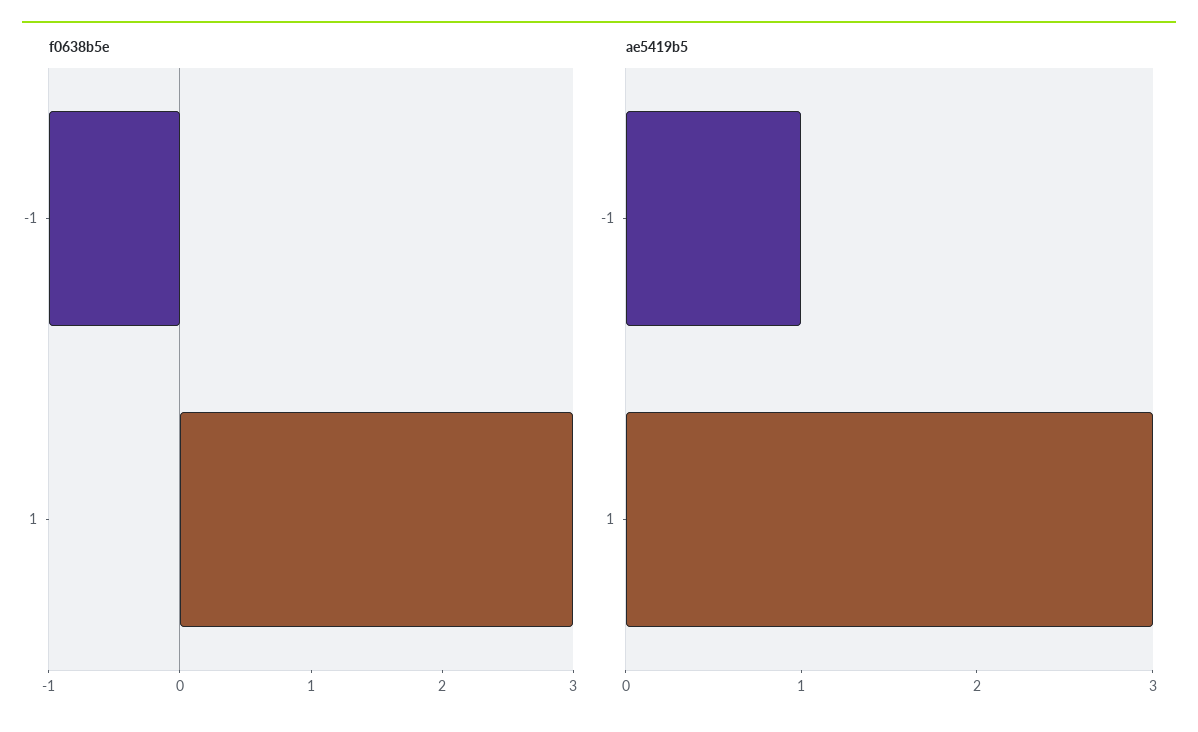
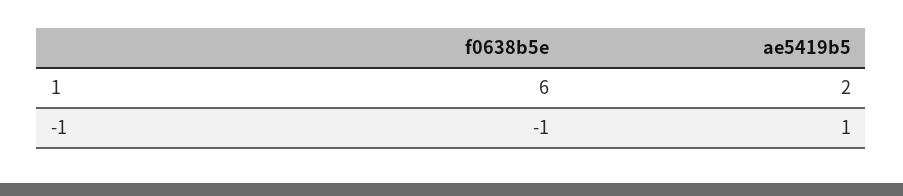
f0638b5e, 1: 3 -> 6
ae5419b5, 1: 3 -> 2

